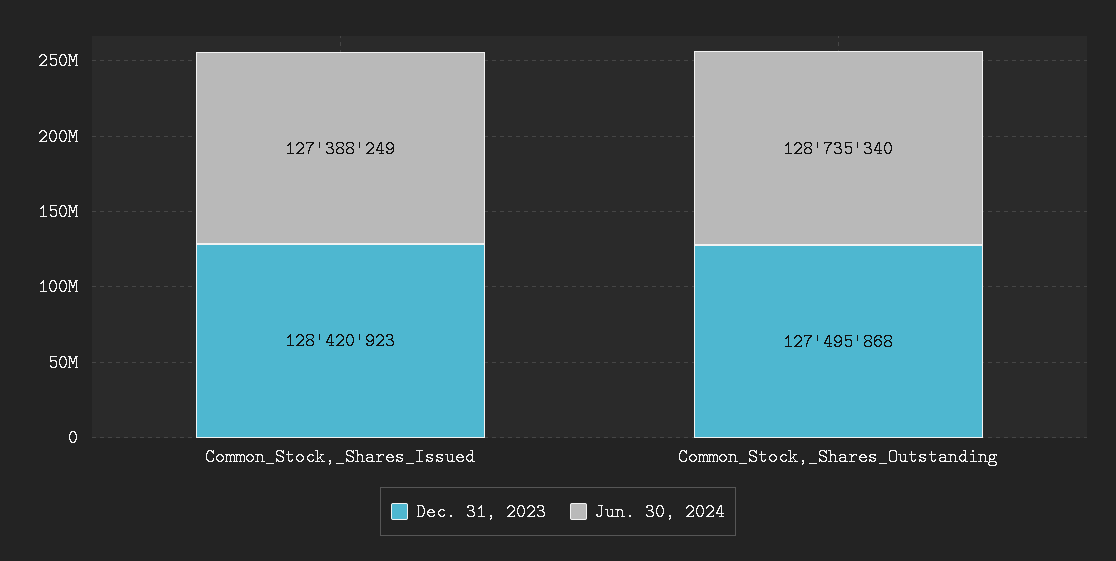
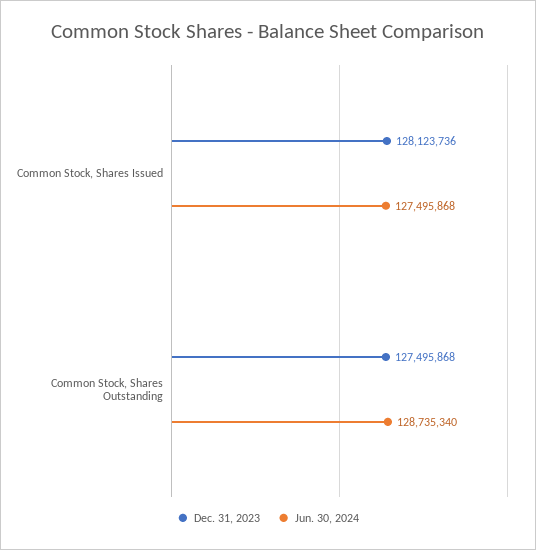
Dec. 31, 2023, Common_Stock,_Shares_Issued: 128420923 -> 128123736
Jun. 30, 2024, Common_Stock,_Shares_Issued: 127388249 -> 127495868

